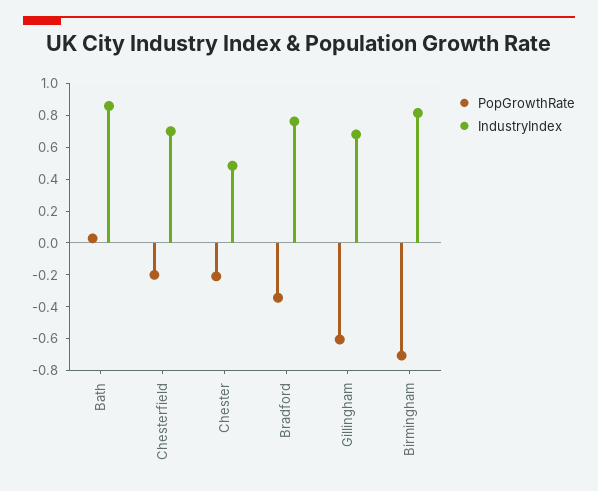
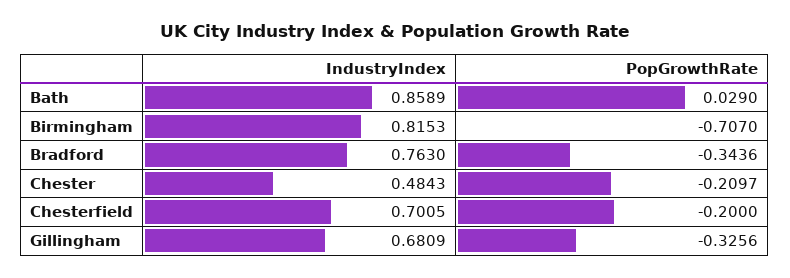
PopGrowthRate, Gillingham: -0.6 -> -0.3256

